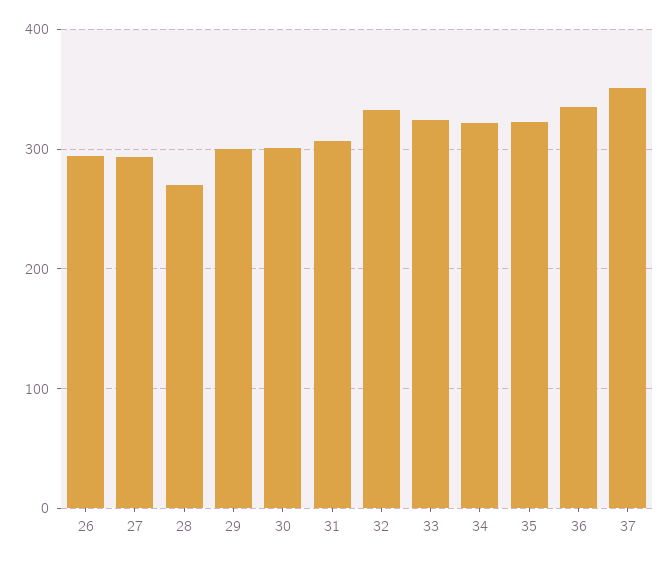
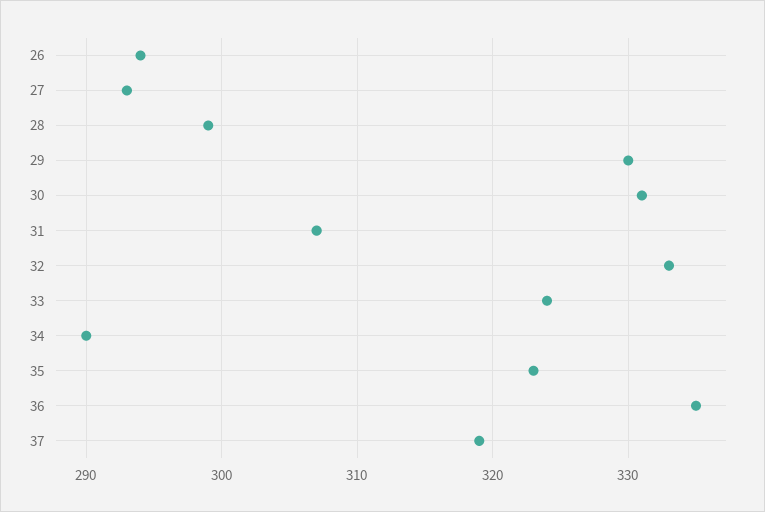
28: 270 -> 299
29: 300 -> 330
30: 300 -> 331
34: 320 -> 290
37: 350 -> 319

